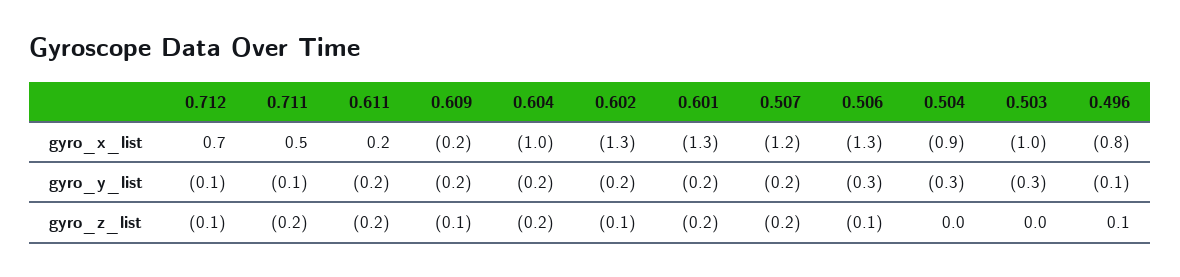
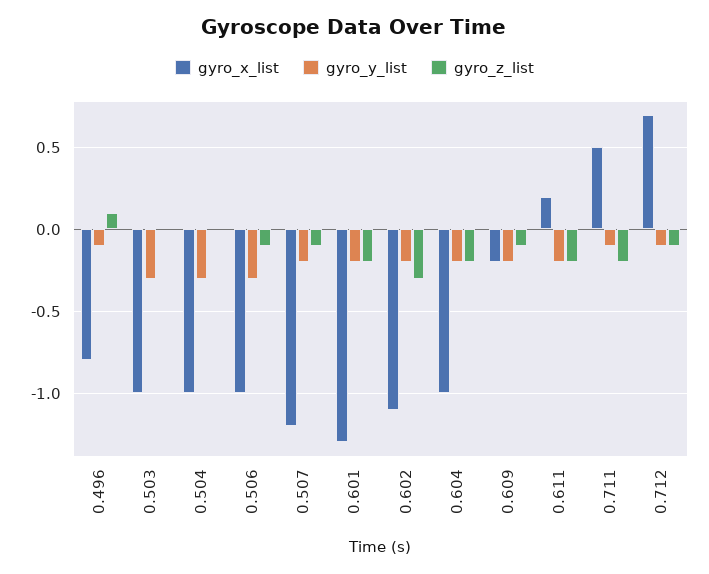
gyro_x_list, 0.602: -1.3 -> -1.1
gyro_x_list, 0.506: -1.3 -> -1
gyro_x_list, 0.504: -0.9 -> -1
gyro_z_list, 0.602: -0.1 -> -0.3
gyro_z_list, 0.507: -0.2 -> -0.1

